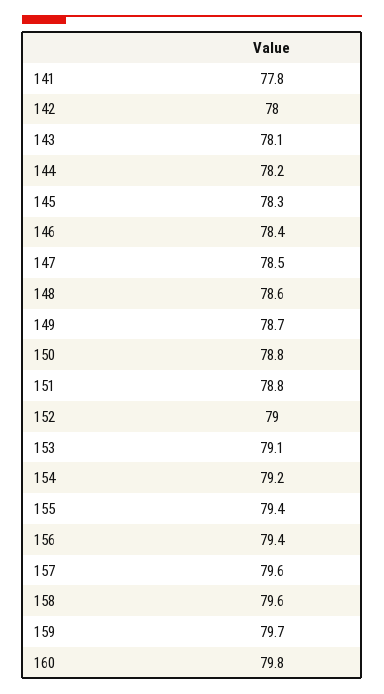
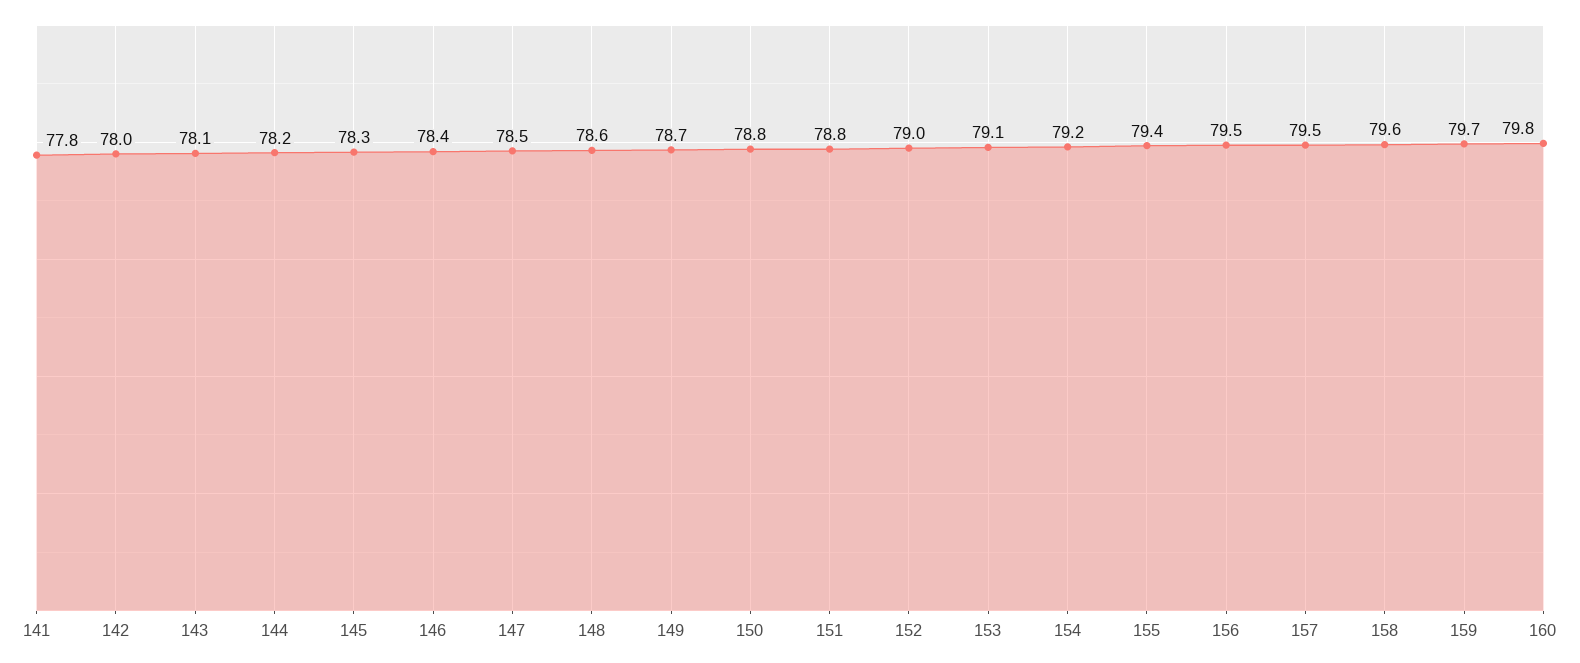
156: 79.4 -> 79.5
157: 79.6 -> 79.5

